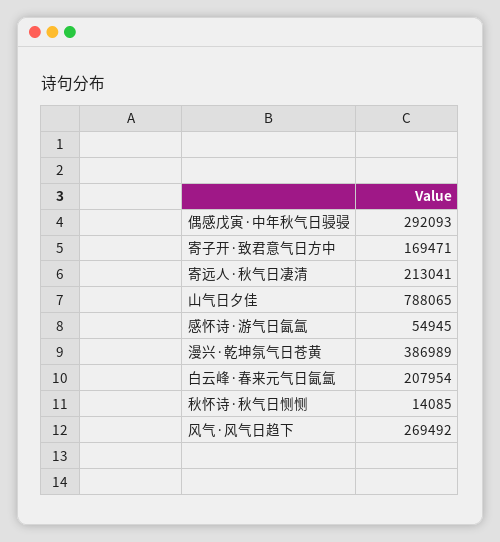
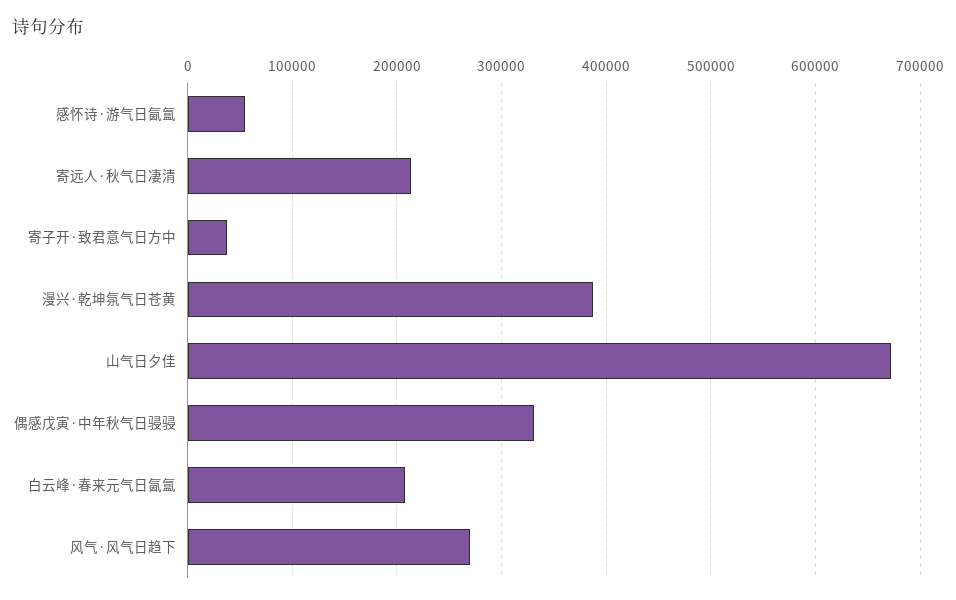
偶感戊寅·中年秋气日骎骎: 292093 -> 330000
寄子开·致君意气日方中: 169471 -> 40000
山气日夕佳: 788065 -> 670000
秋怀诗·秋气日恻恻: 14085 -> none

